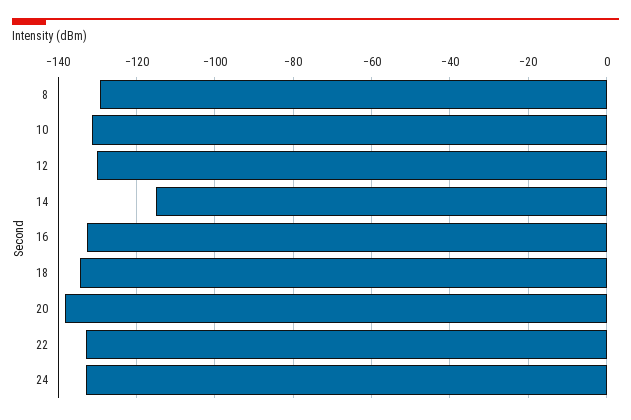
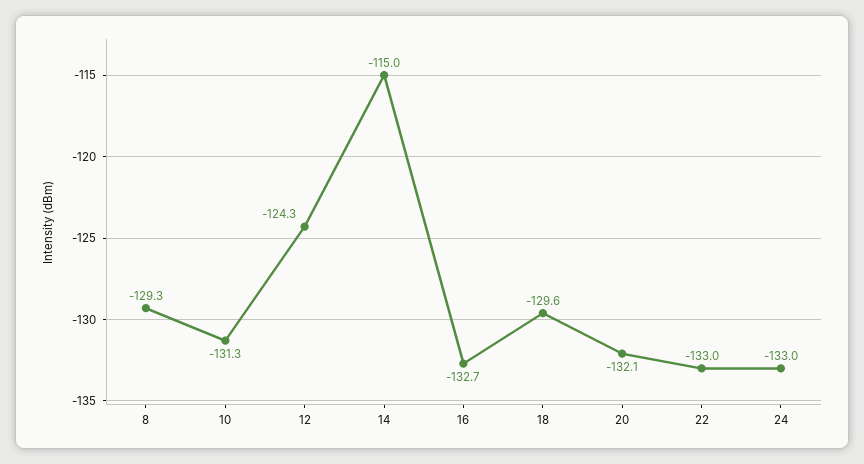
12: -130 -> -124.3
18: -134 -> -129.6
20: -138 -> -132.1

